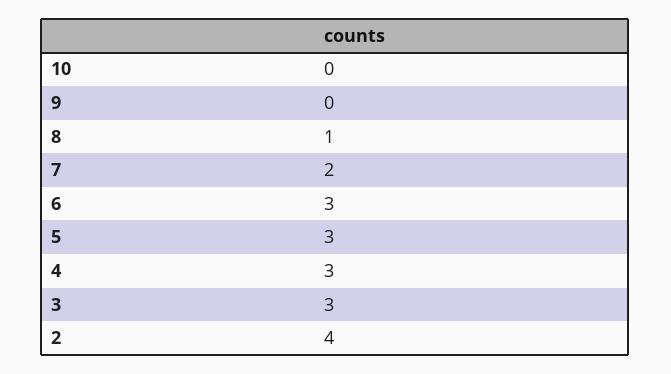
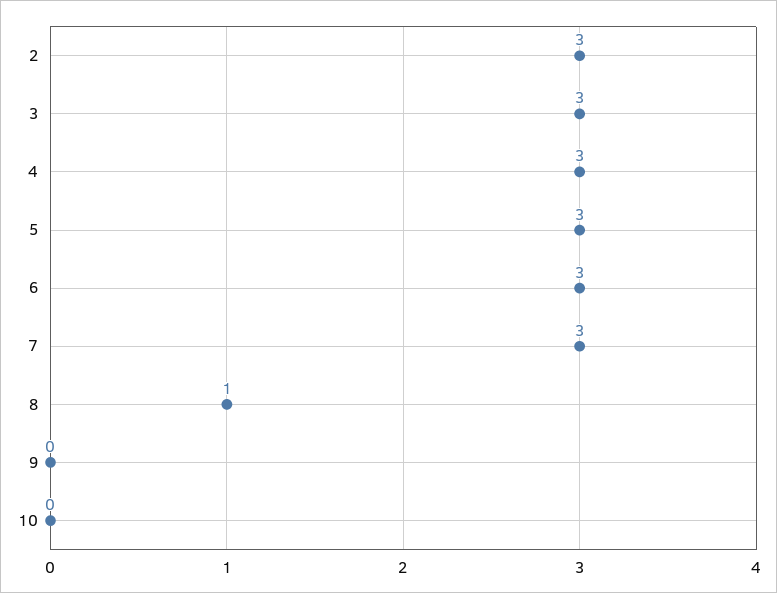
7: 2 -> 3
2: 4 -> 3

